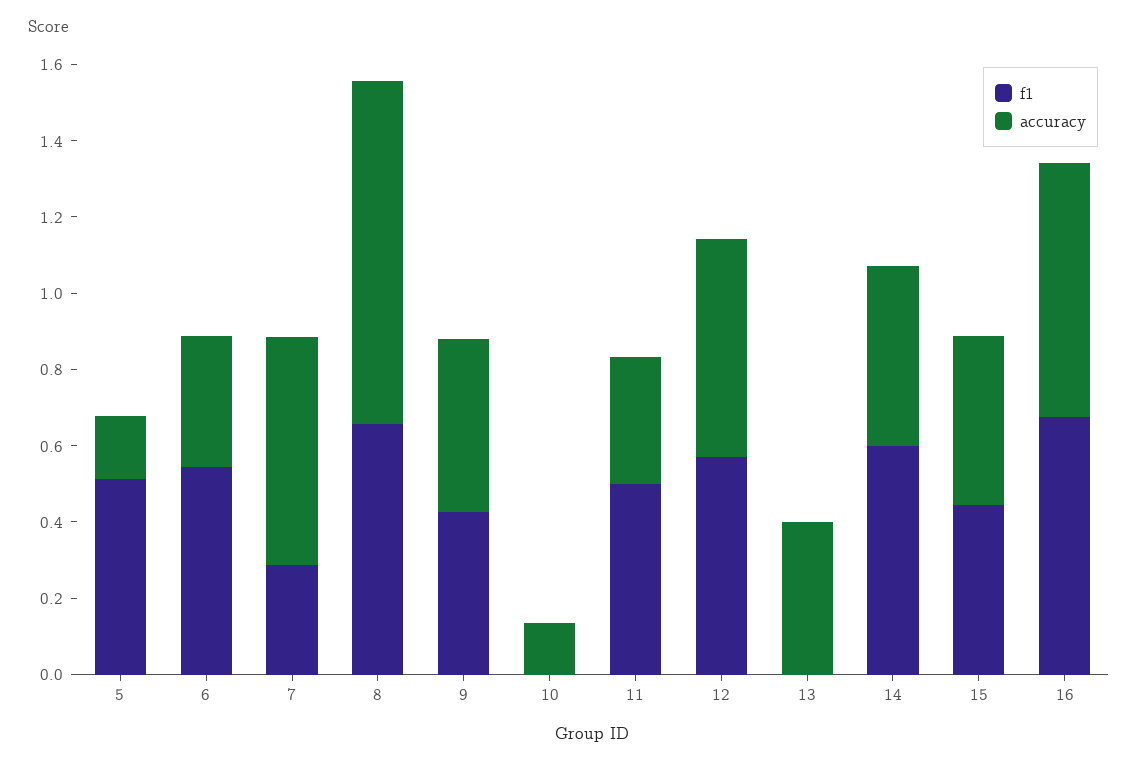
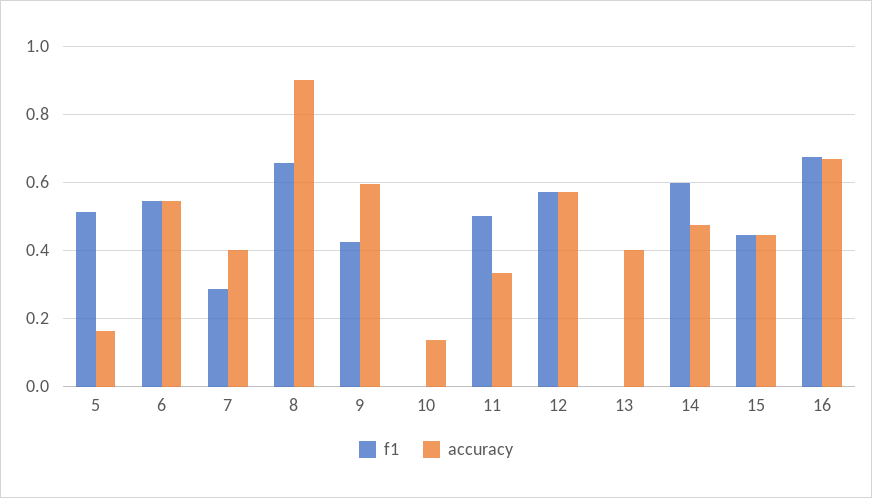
accuracy, 6: 0.35 -> 0.54
accuracy, 7: 0.6 -> 0.4
accuracy, 9: 0.45 -> 0.6

